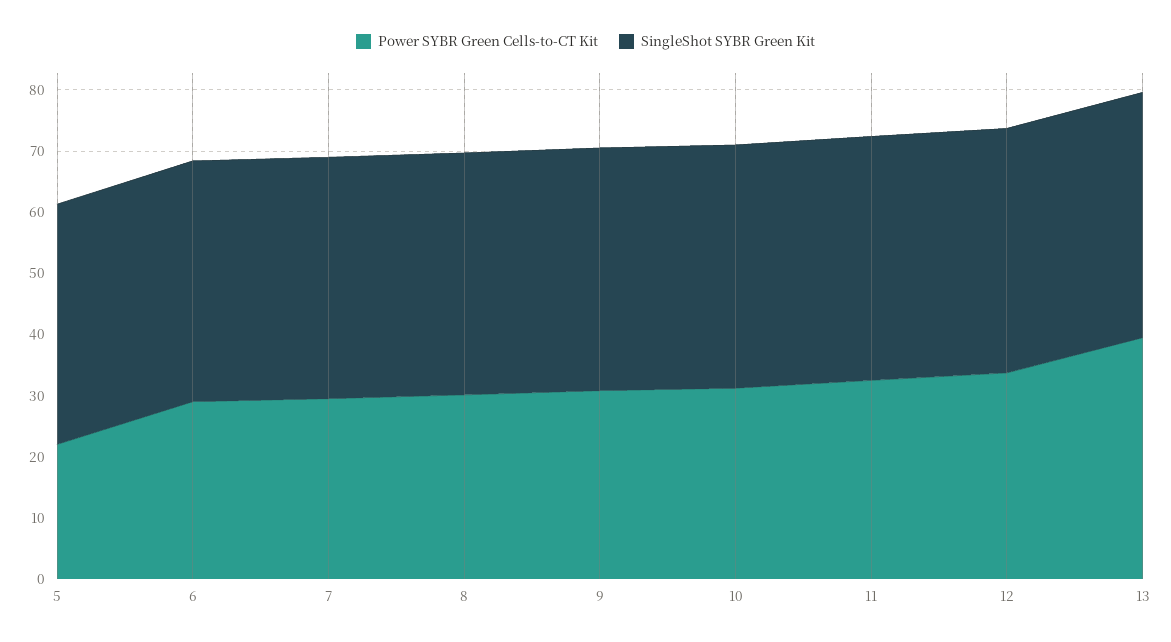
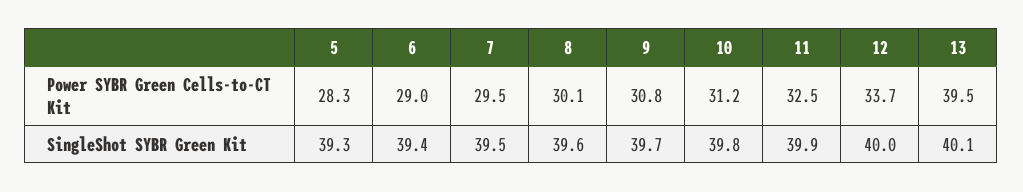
Power SYBR Green Cells-to-CT Kit, 5: 22 -> 28.3

